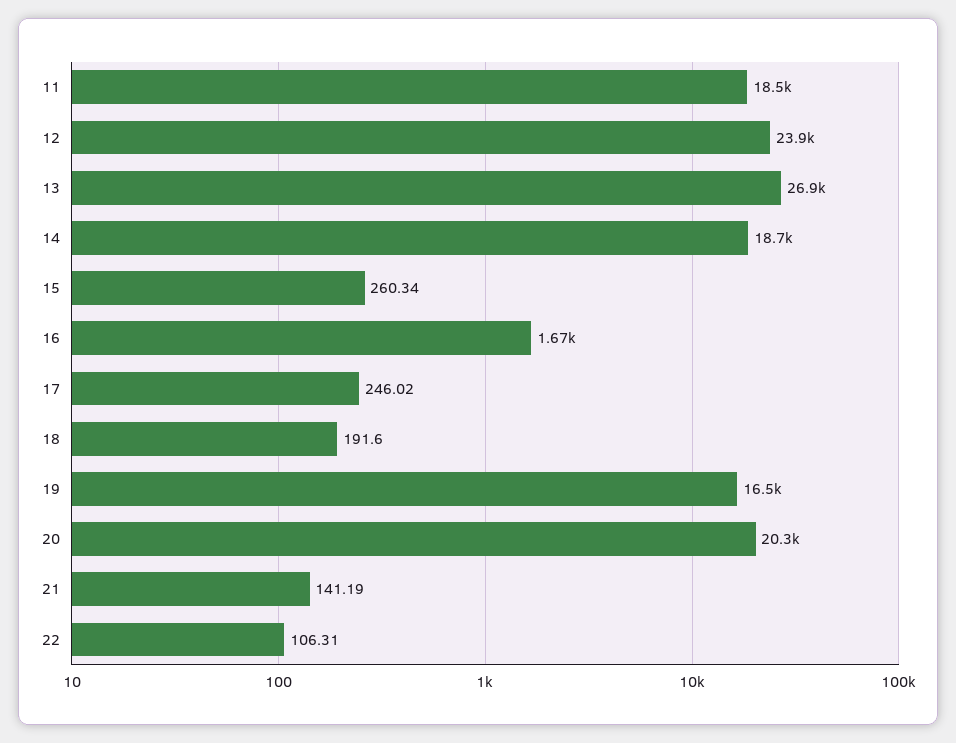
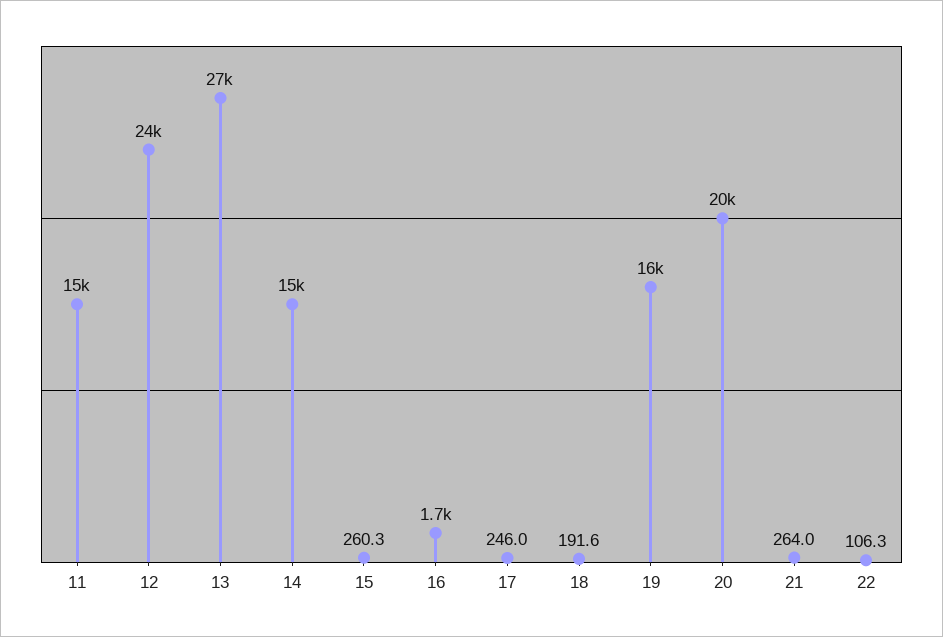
11: 18500 -> 15000
14: 18700 -> 15000
21: 141.19 -> 264

